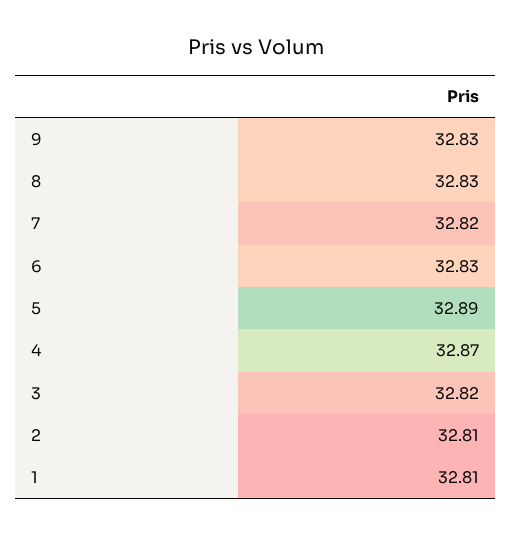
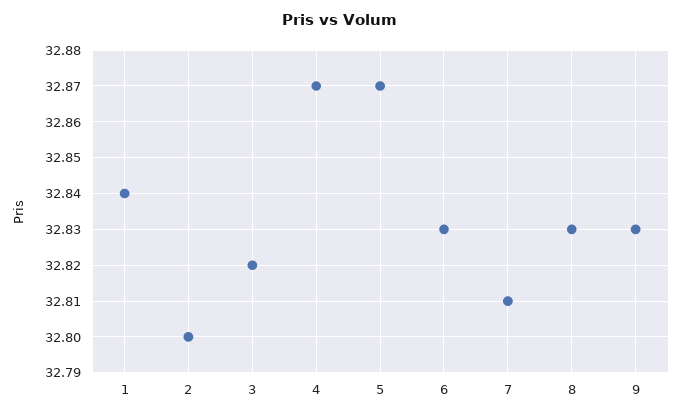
7: 32.82 -> 32.81
5: 32.89 -> 32.87
2: 32.81 -> 32.8
1: 32.81 -> 32.84

